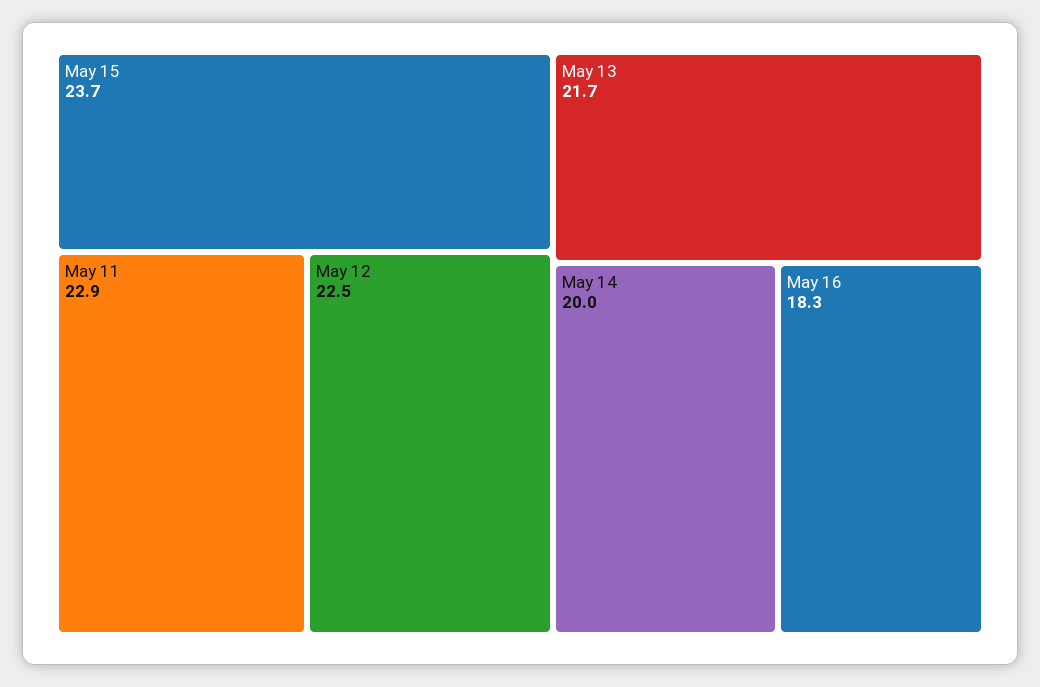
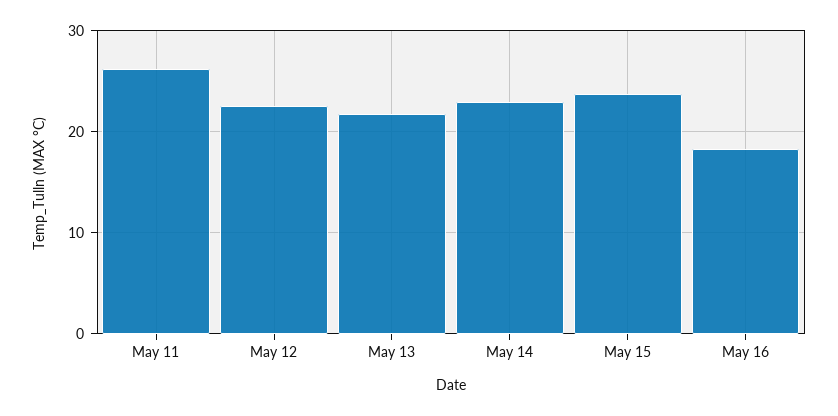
May 11: 22.9 -> 26
May 14: 20 -> 23

